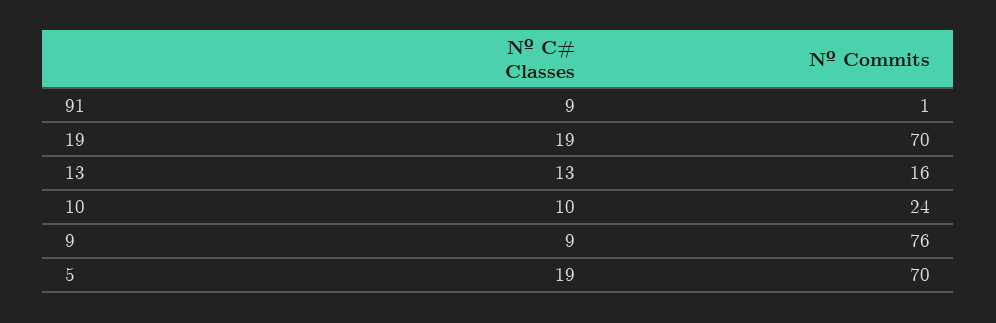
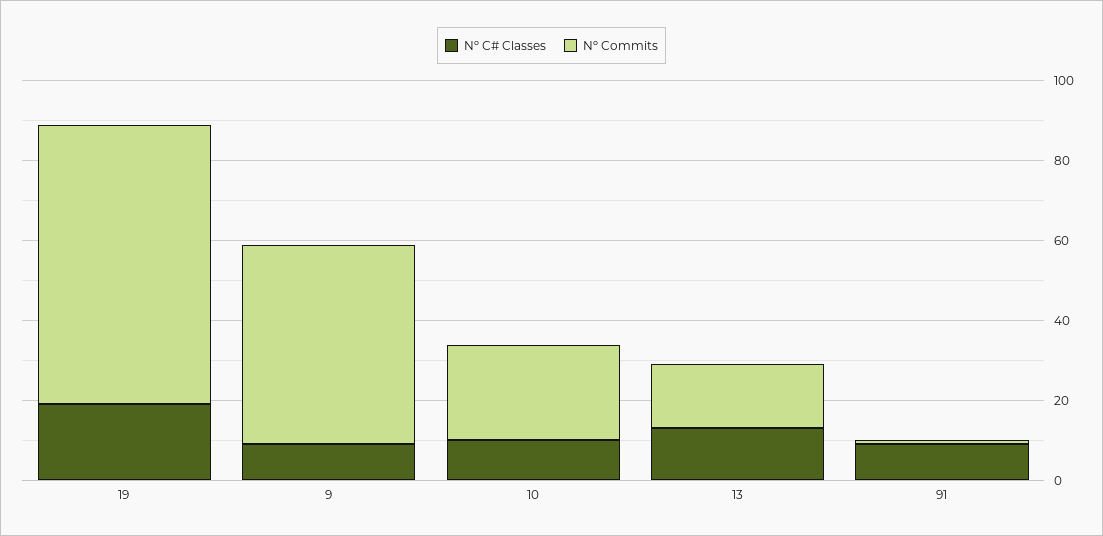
Nº Commits, 9: 76 -> 50
Nº C# Classes, 5: 19 -> none
Nº Commits, 5: 70 -> none

